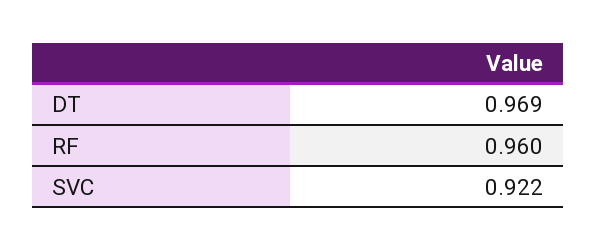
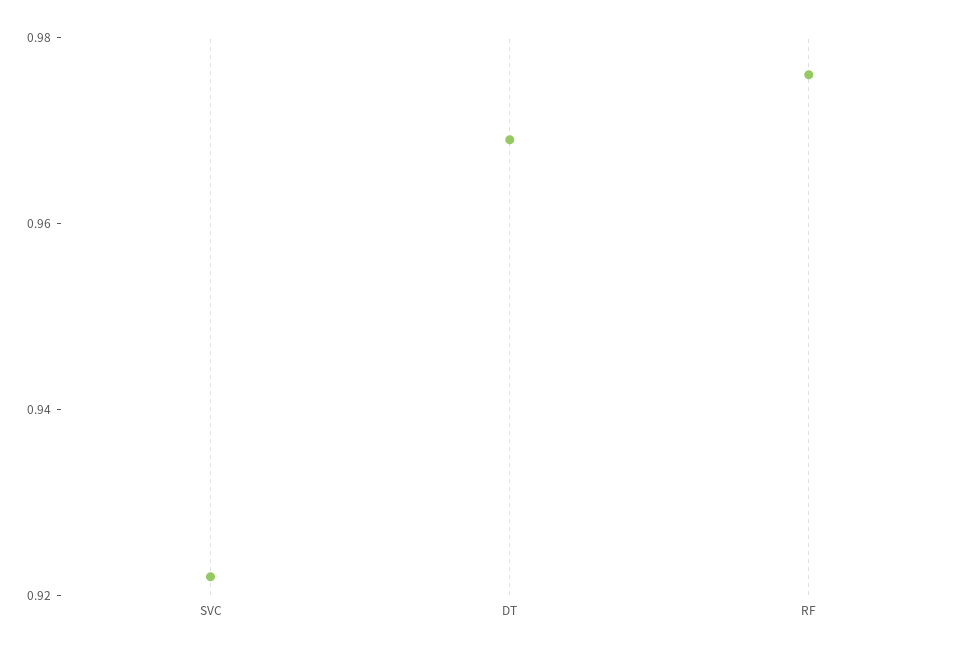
RF: 0.96 -> 0.975

